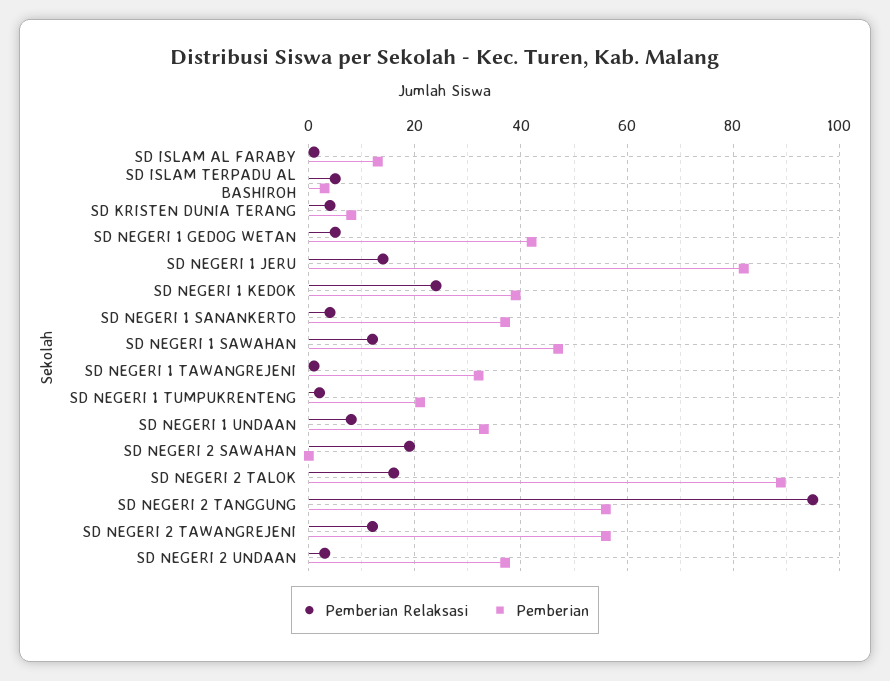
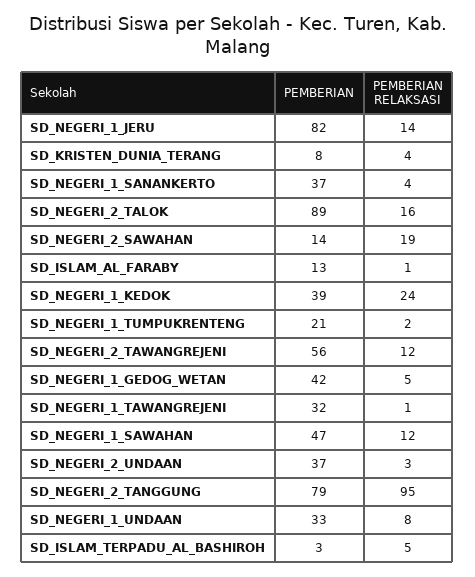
Pemberian, SD NEGERI 2 SAWAHAN: 0 -> 14
Pemberian, SD NEGERI 2 TANGGUNG: 55 -> 79

